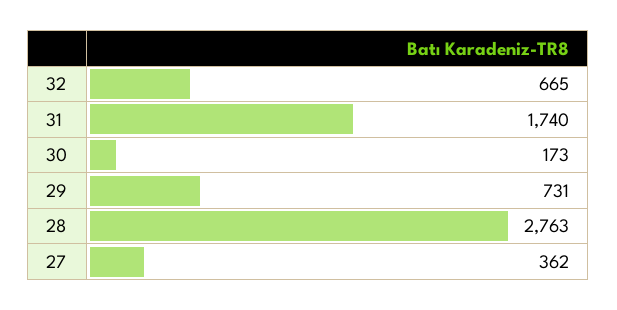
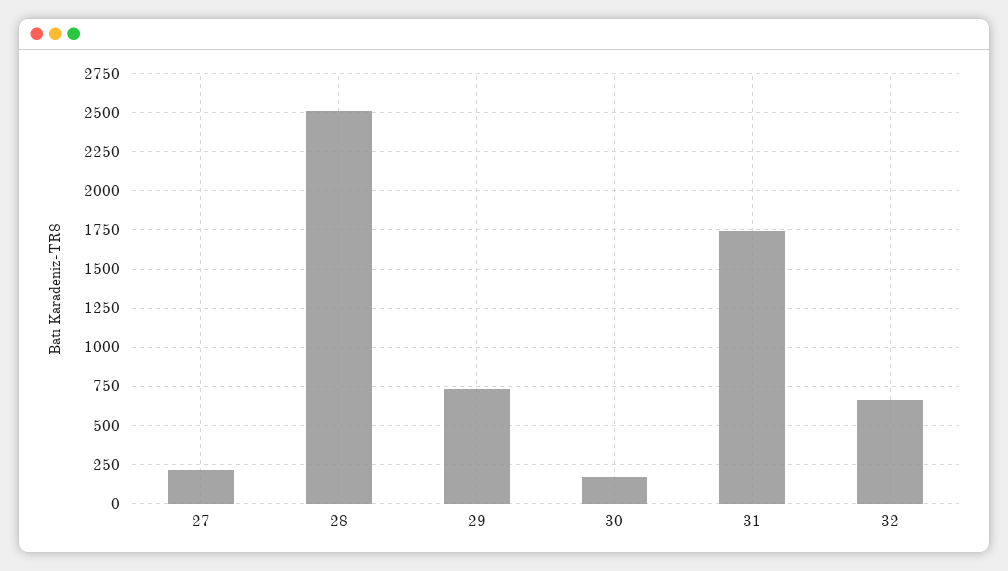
28: 2763 -> 2500
27: 362 -> 200

